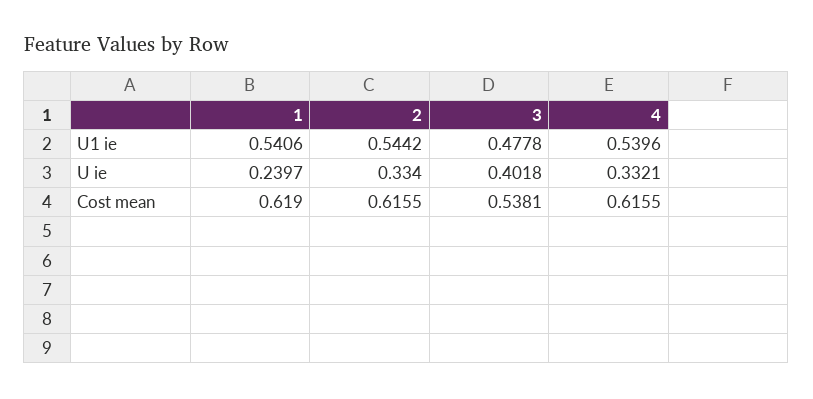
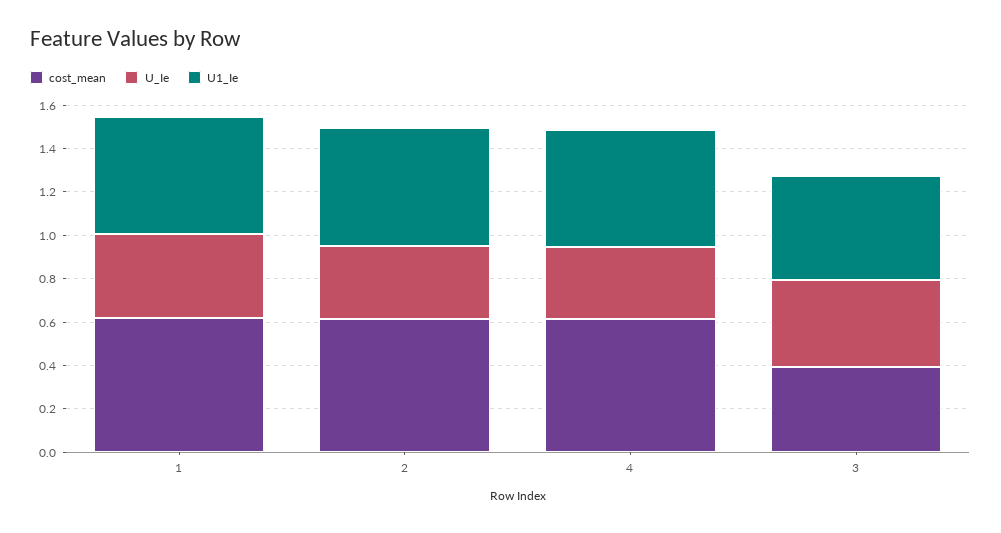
U ie, 1: 0.2397 -> 0.4
Cost mean, 3: 0.5381 -> 0.4

